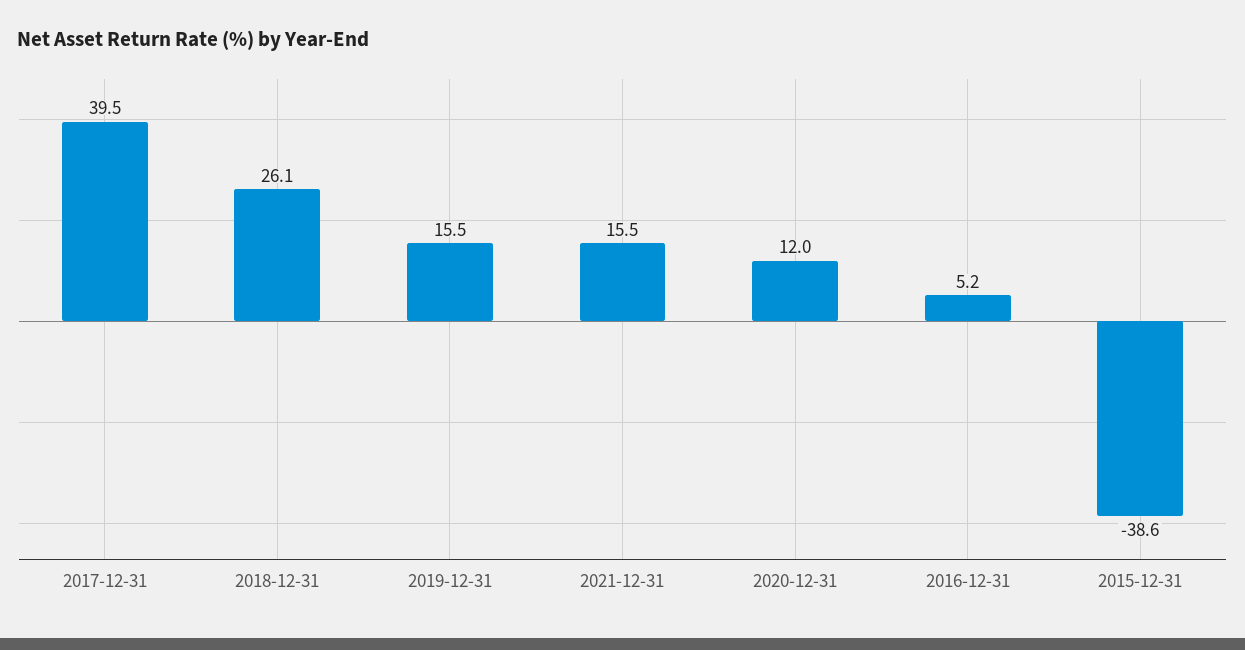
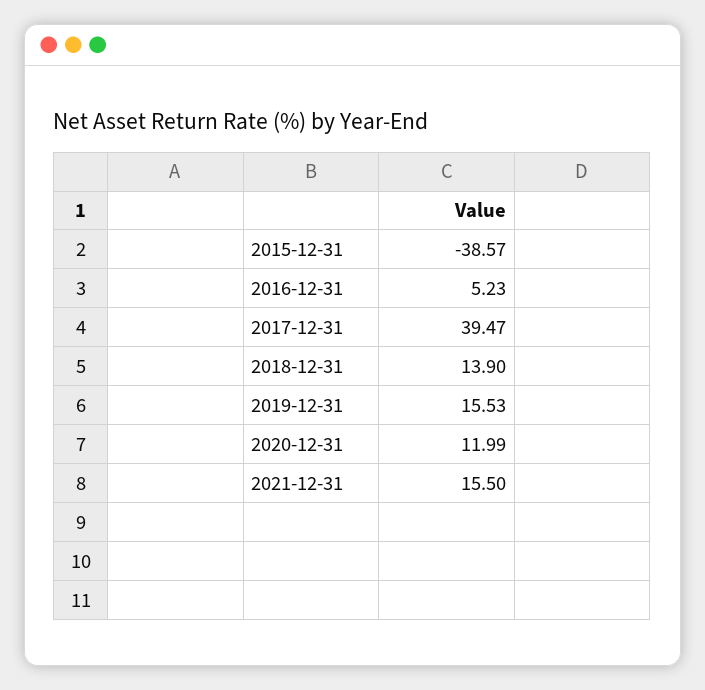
2018-12-31: 26.1 -> 13.9

